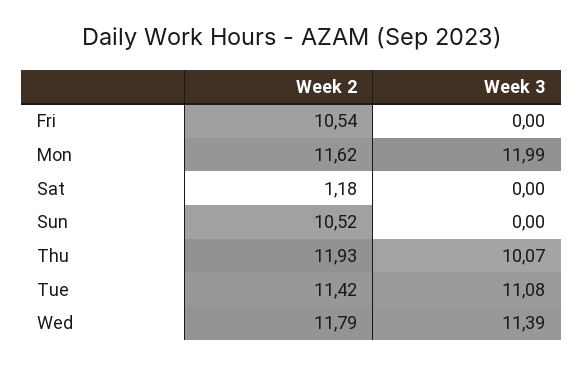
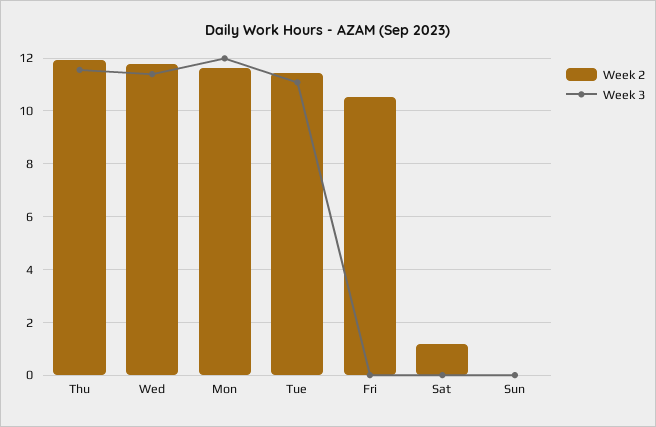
Week 2, Sun: 10.52 -> 0
Week 3, Thu: 10.07 -> 11.5

